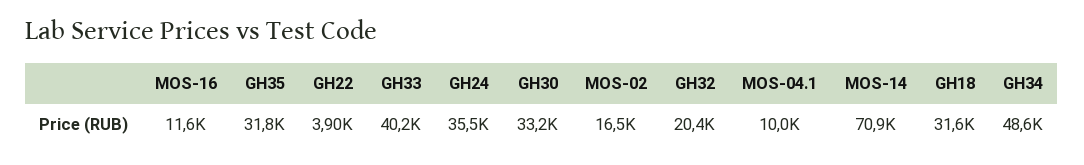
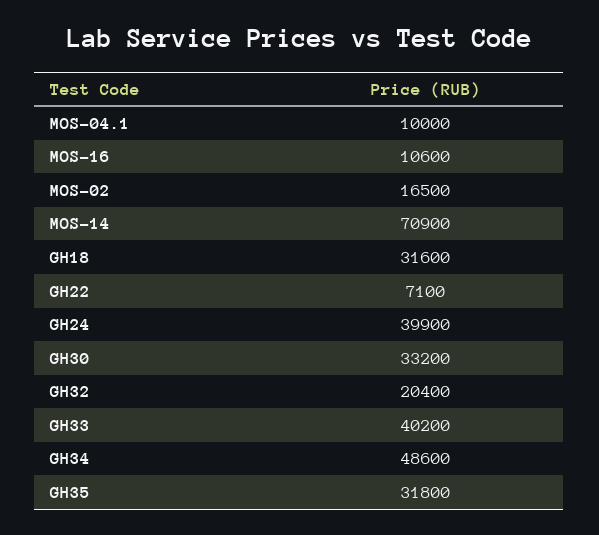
MOS-16: 11600 -> 10600
GH22: 3900 -> 7100
GH24: 35500 -> 39900

